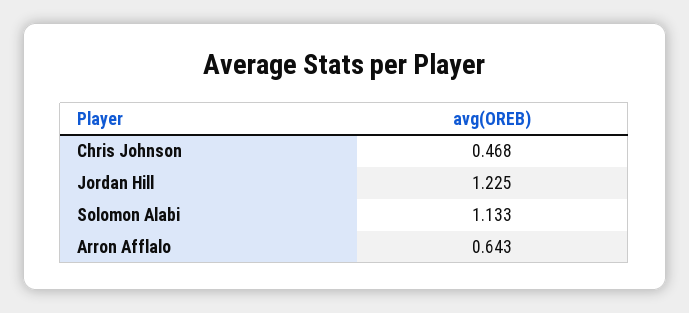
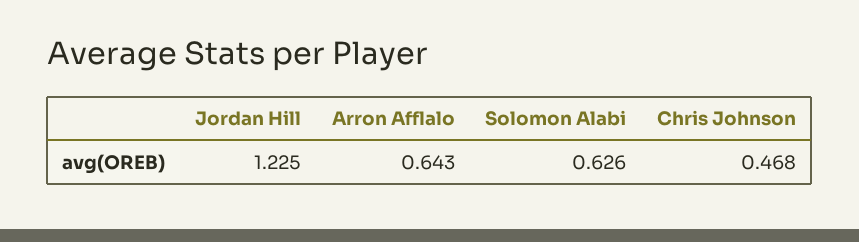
Solomon Alabi: 1.133 -> 0.626

